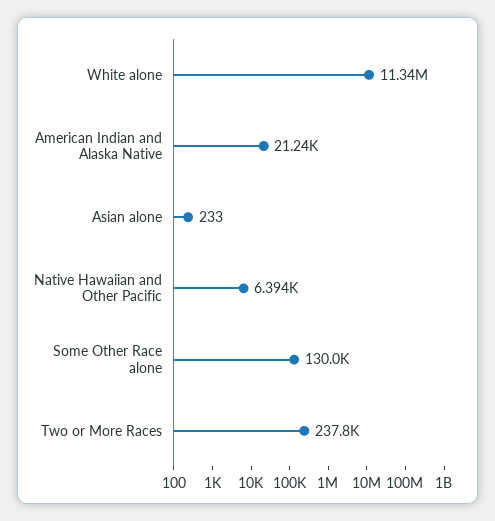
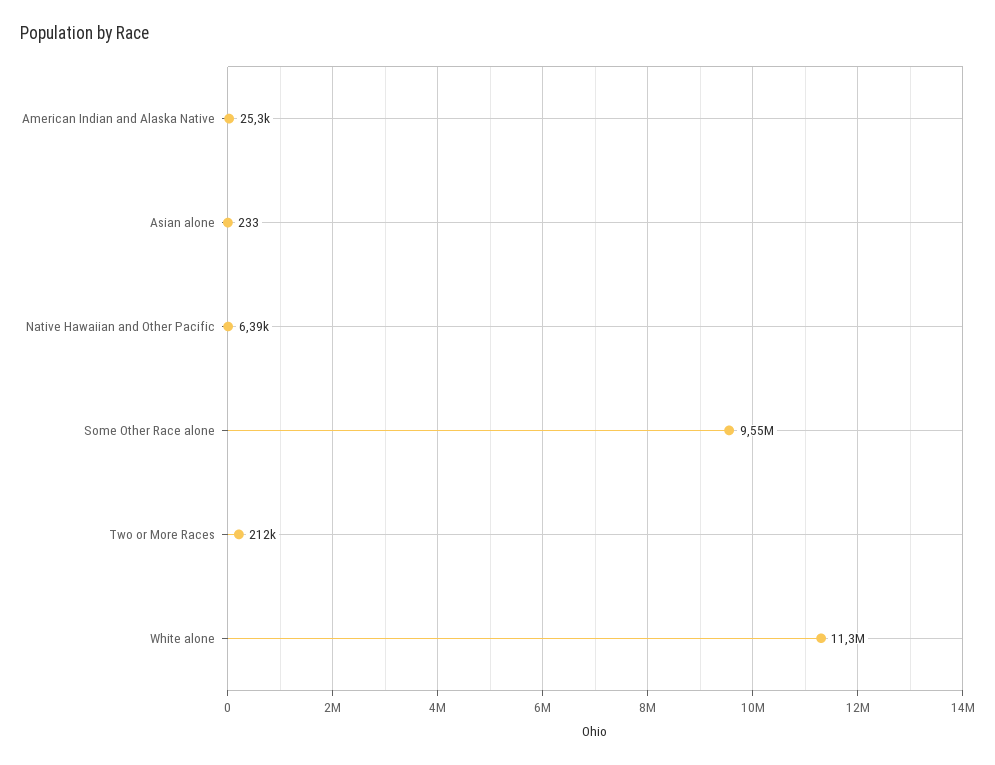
American Indian and Alaska Native: 21240 -> 25300
Some Other Race alone: 130000 -> 9550000
Two or More Races: 237800 -> 212000

